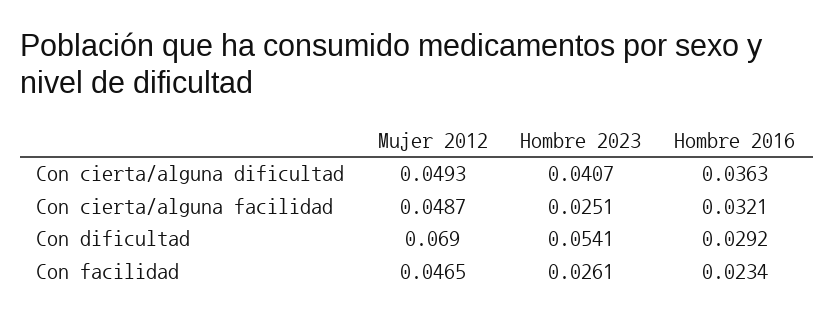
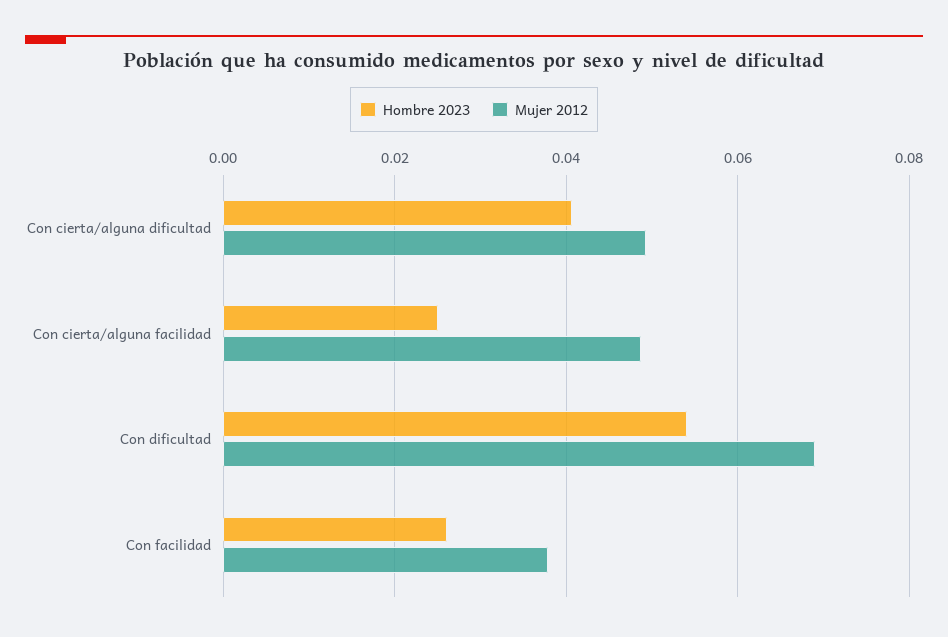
Hombre 2016, Con cierta/alguna dificultad: 0.0363 -> none
Hombre 2016, Con cierta/alguna facilidad: 0.0321 -> none
Hombre 2016, Con dificultad: 0.0292 -> none
Mujer 2012, Con facilidad: 0.0465 -> 0.038
Hombre 2016, Con facilidad: 0.0234 -> none

